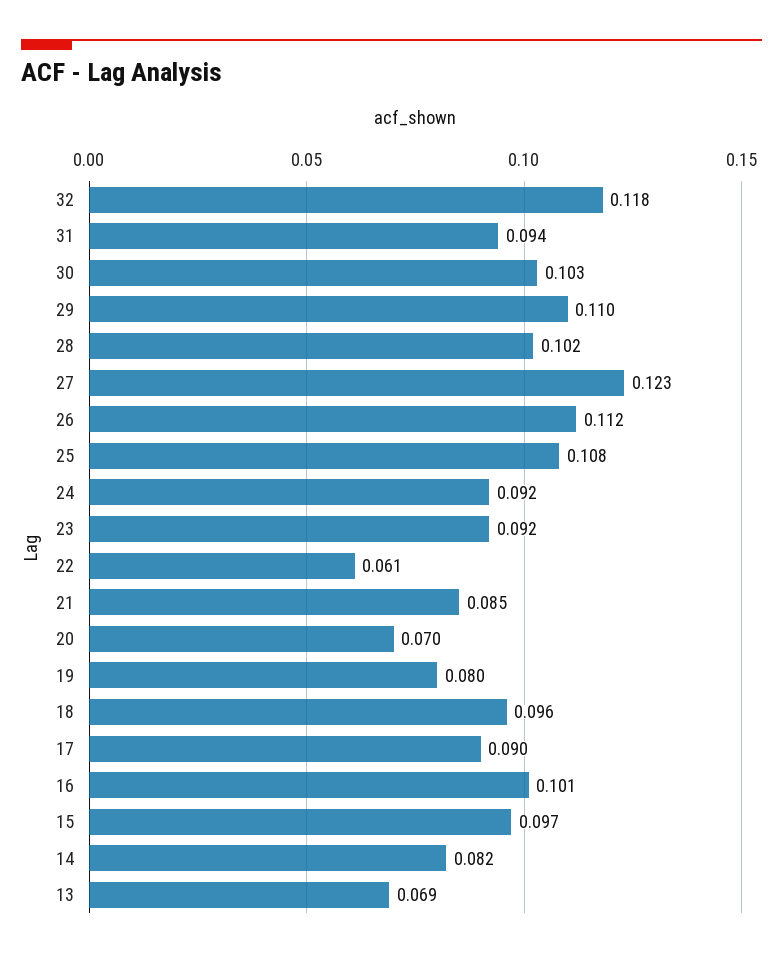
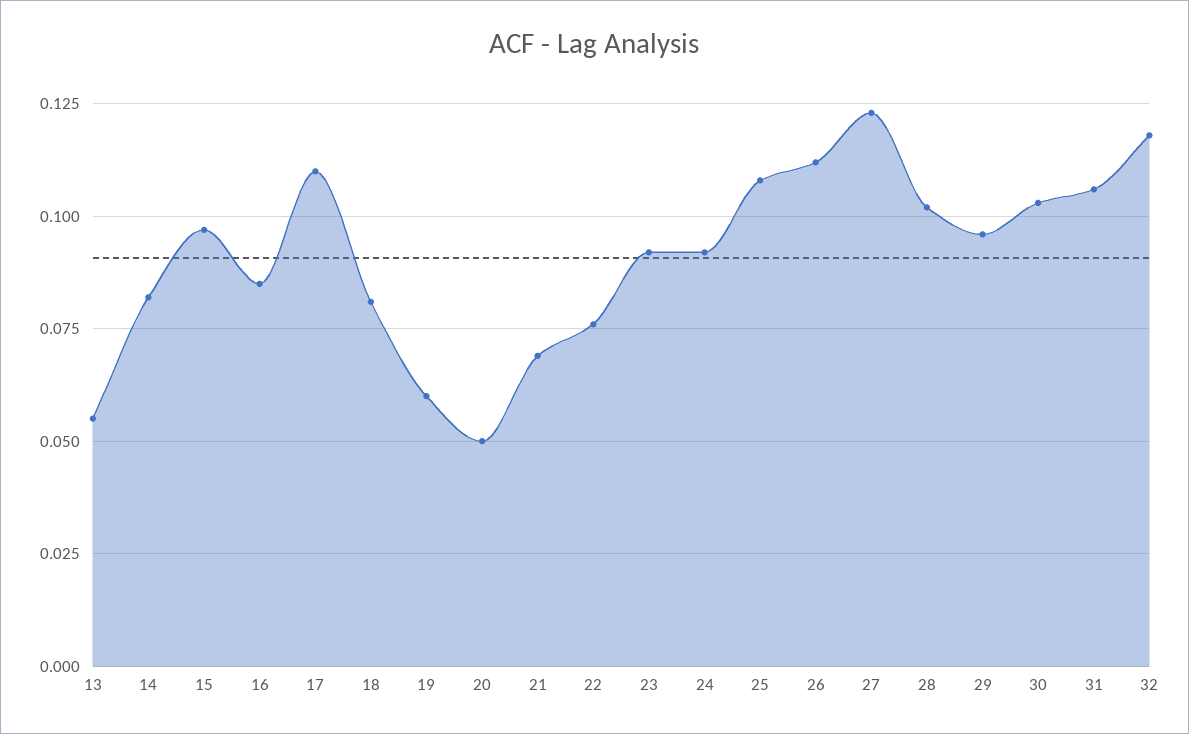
31: 0.094 -> 0.105
29: 0.11 -> 0.095
22: 0.061 -> 0.075
21: 0.085 -> 0.07
20: 0.07 -> 0.05
19: 0.08 -> 0.06
18: 0.096 -> 0.08
17: 0.09 -> 0.11
16: 0.101 -> 0.085
13: 0.069 -> 0.055

